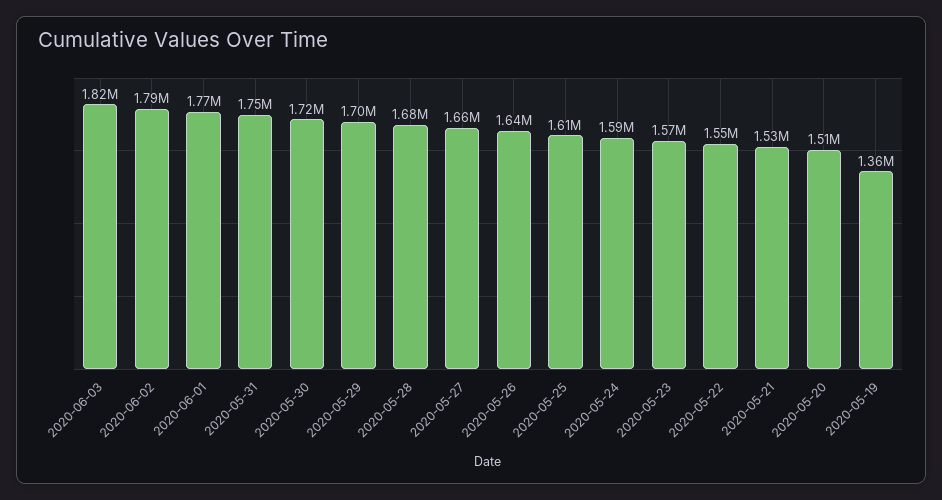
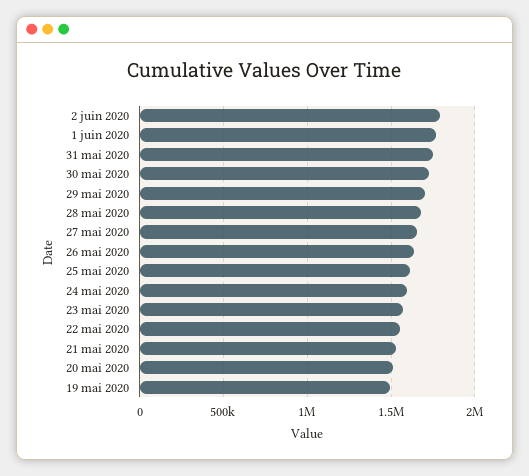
2020-06-03: 1820000 -> none
2020-05-19: 1360000 -> 1500000

